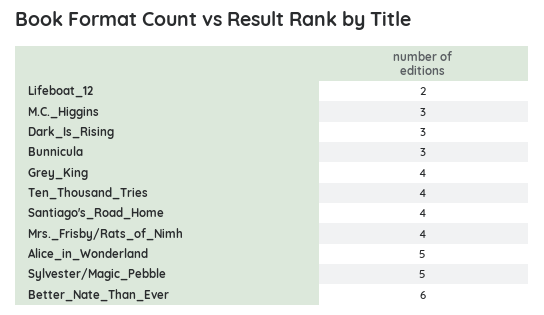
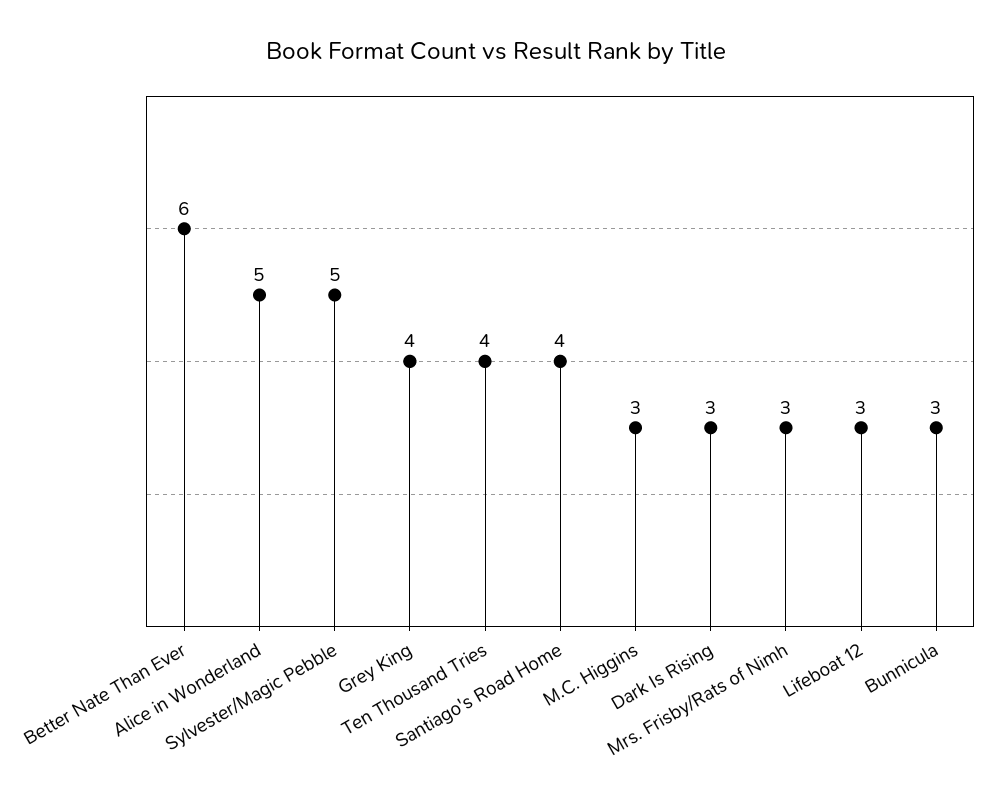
Lifeboat_12: 2 -> 3
Mrs._Frisby/Rats_of_Nimh: 4 -> 3

